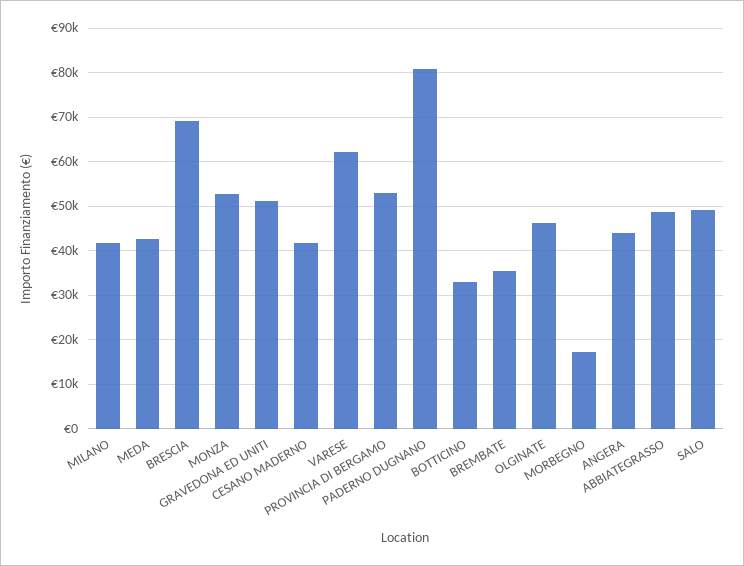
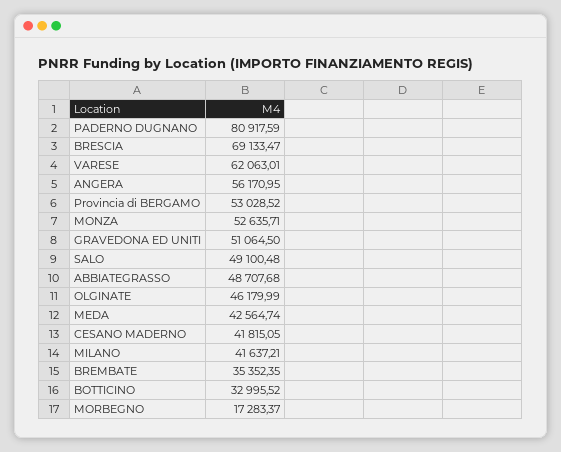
ANGERA: 44000 -> 56170.95

